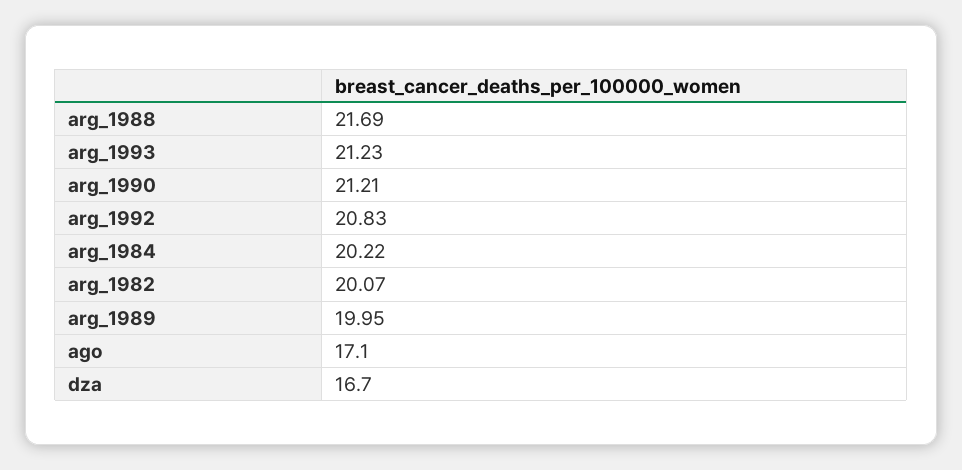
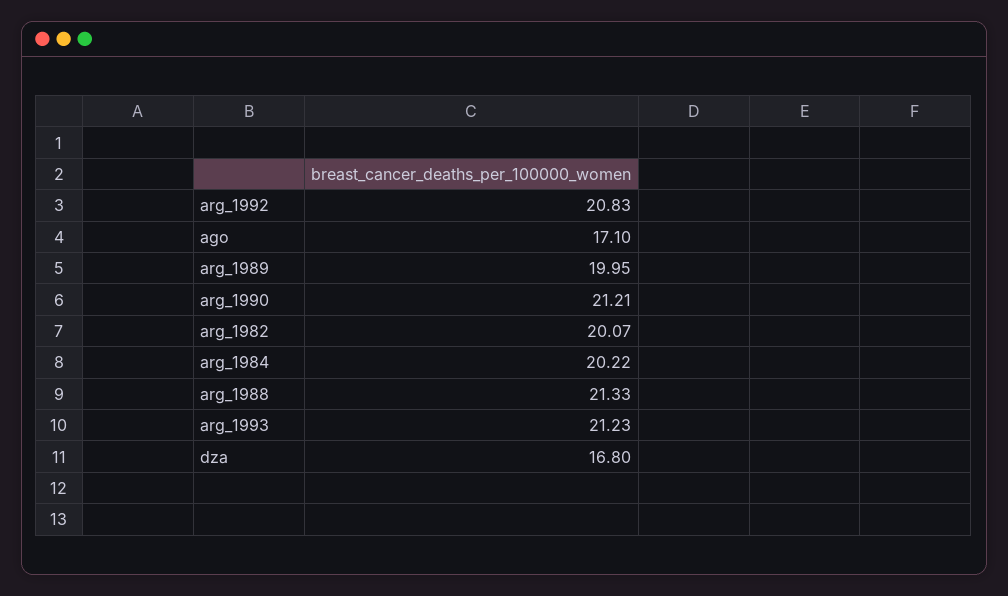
arg_1988: 21.69 -> 21.33
dza: 16.7 -> 16.8

